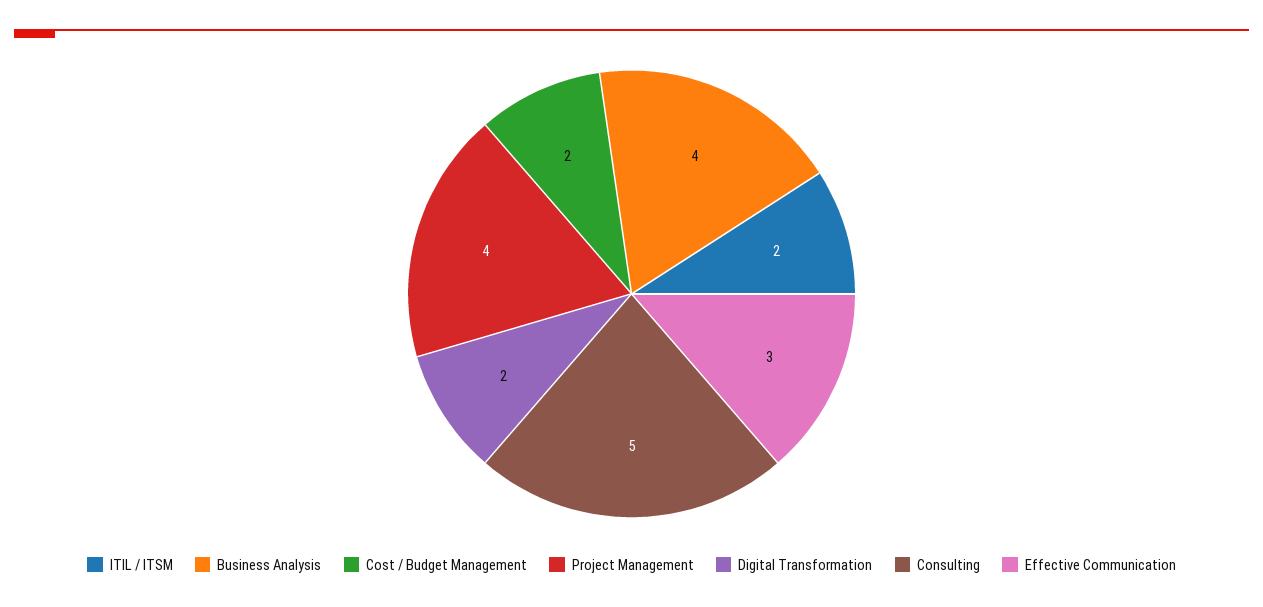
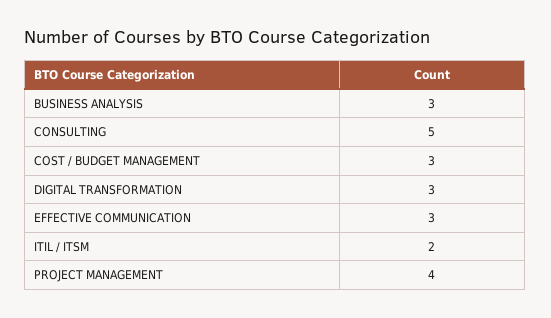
Business Analysis: 4 -> 3
Cost / Budget Management: 2 -> 3
Digital Transformation: 2 -> 3

